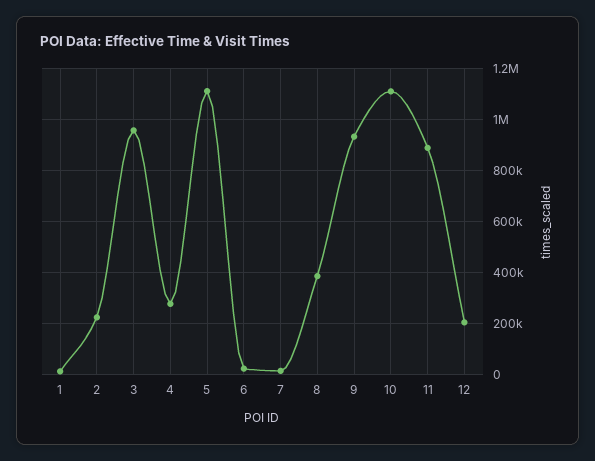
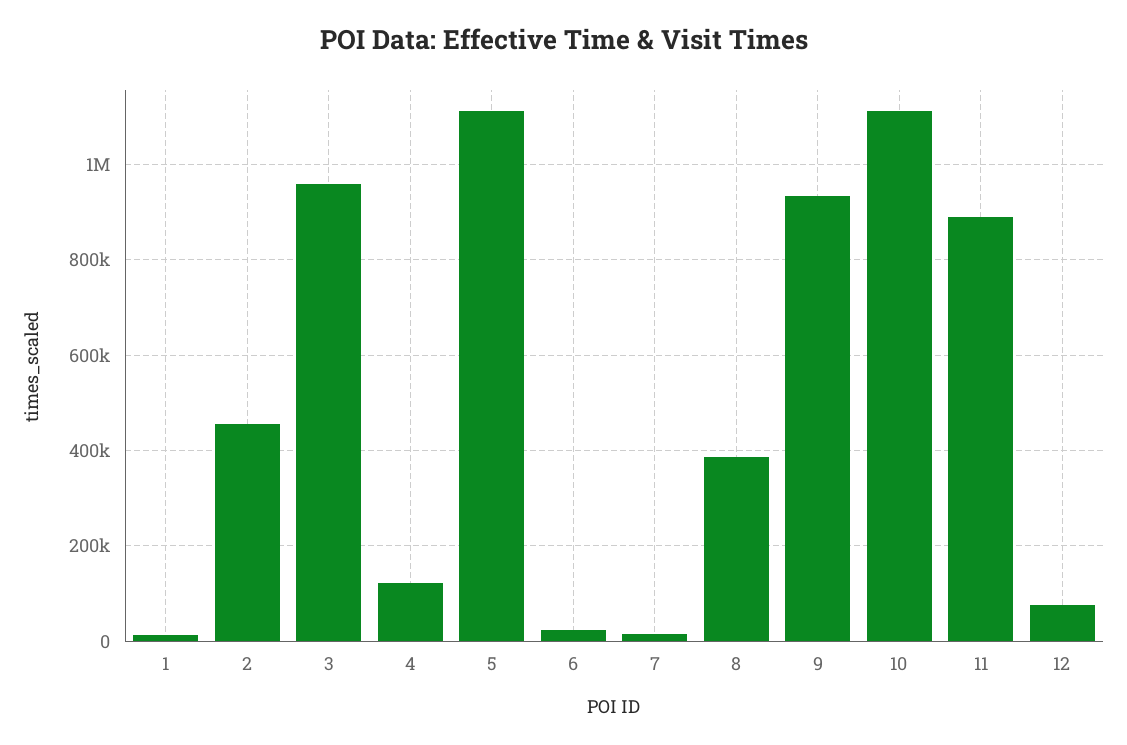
2: 225000 -> 460000
4: 275000 -> 120000
12: 200000 -> 80000

